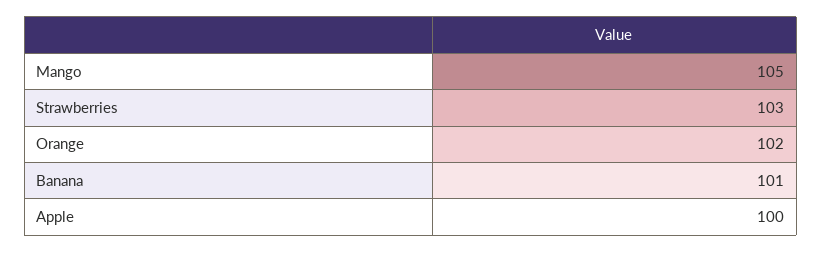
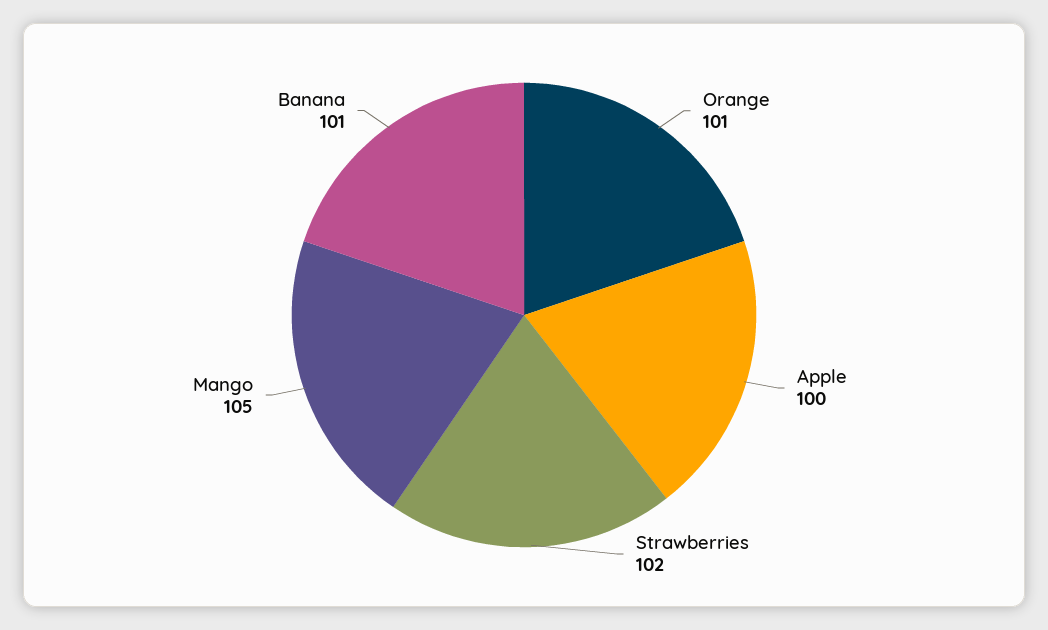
Strawberries: 103 -> 102
Orange: 102 -> 101

